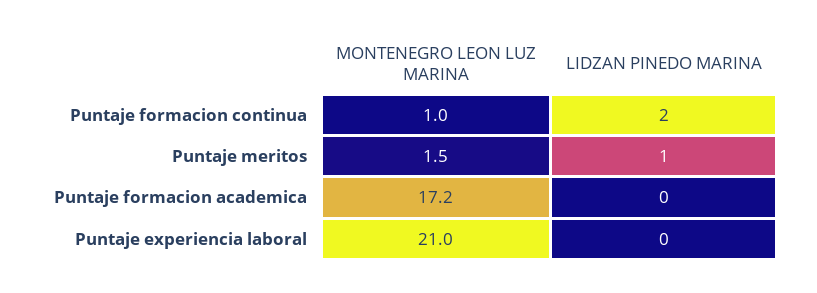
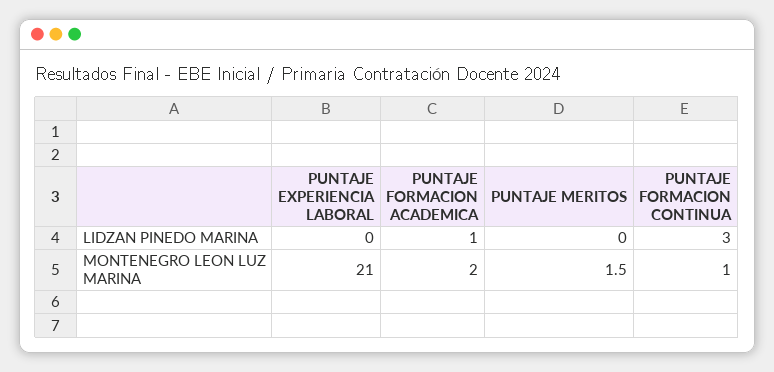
LIDZAN PINEDO MARINA, Puntaje formacion continua: 2 -> 3
LIDZAN PINEDO MARINA, Puntaje meritos: 1 -> 0
MONTENEGRO LEON LUZ MARINA, Puntaje formacion academica: 17.2 -> 2
LIDZAN PINEDO MARINA, Puntaje formacion academica: 0 -> 1

